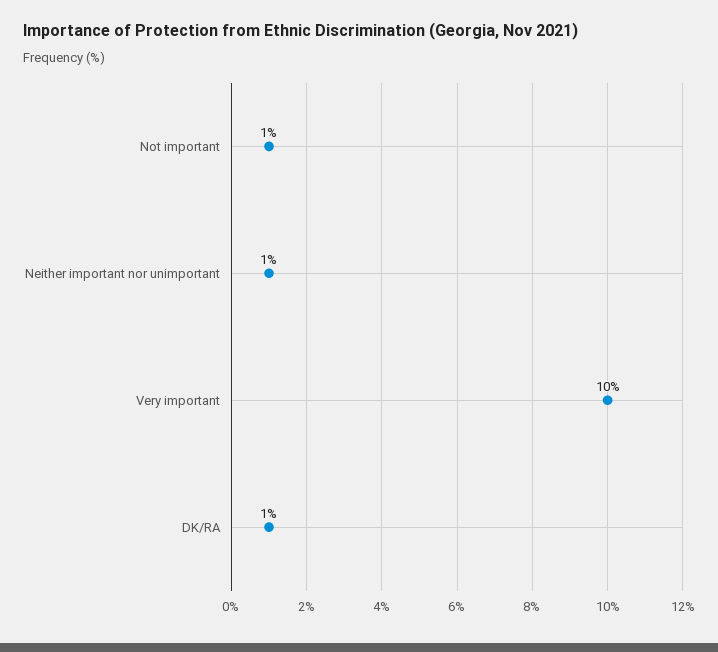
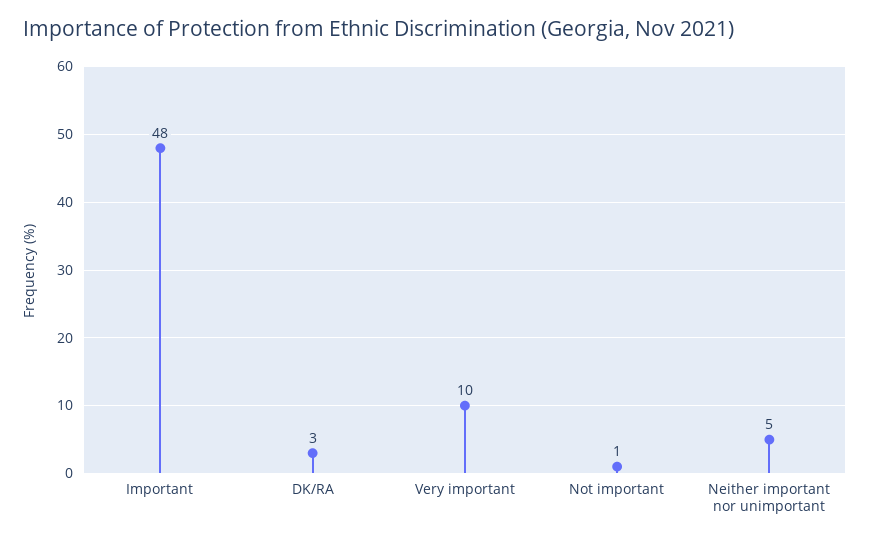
Neither important nor unimportant: 1 -> 5
DK/RA: 1 -> 3
Important: none -> 48

